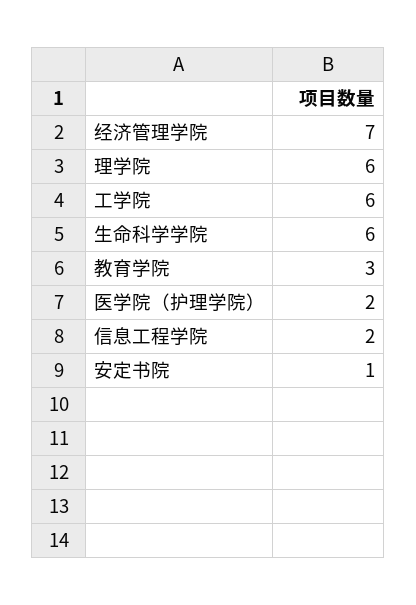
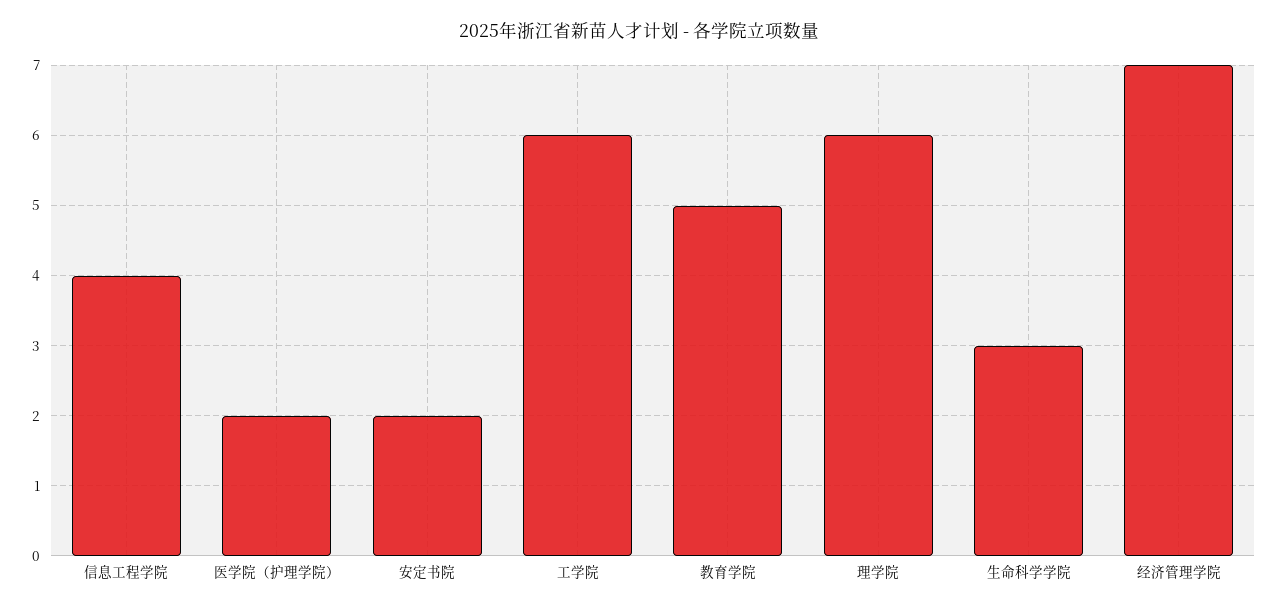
生命科学学院: 6 -> 3
教育学院: 3 -> 5
信息工程学院: 2 -> 4
安定书院: 1 -> 2

